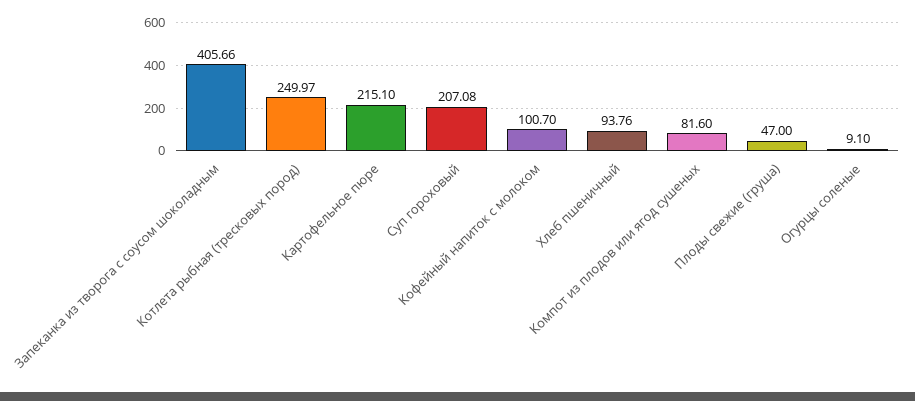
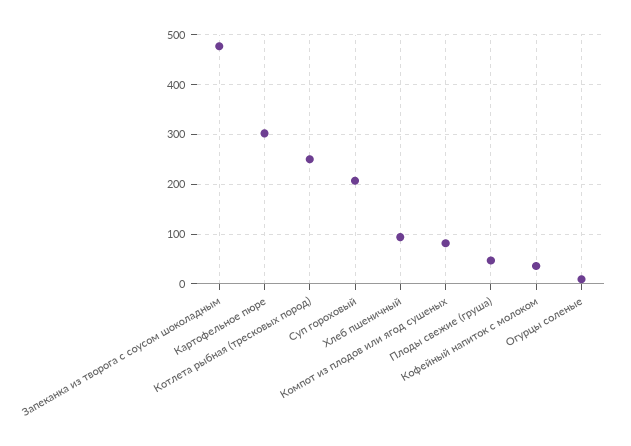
Запеканка из творога с соусом шоколадным: 405.66 -> 480
Картофельное пюре: 215.1 -> 300
Кофейный напиток с молоком: 100.7 -> 40

